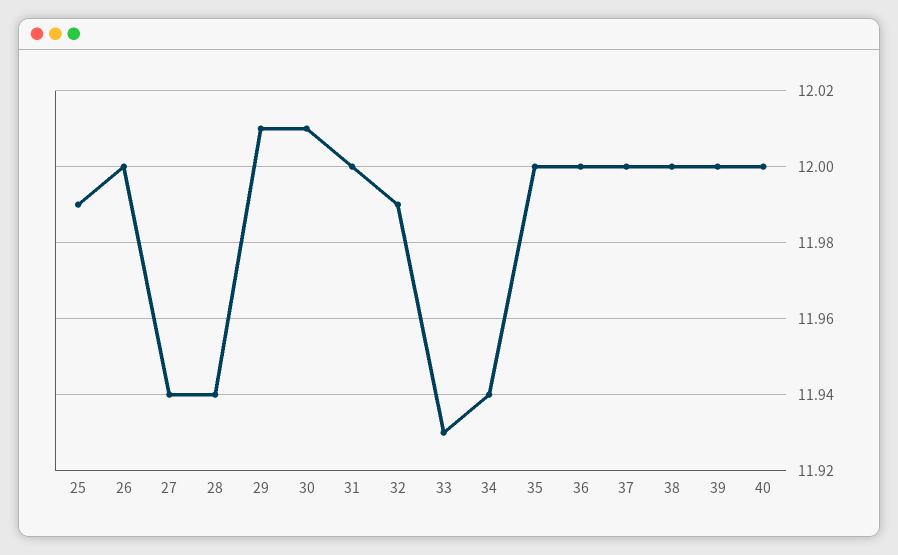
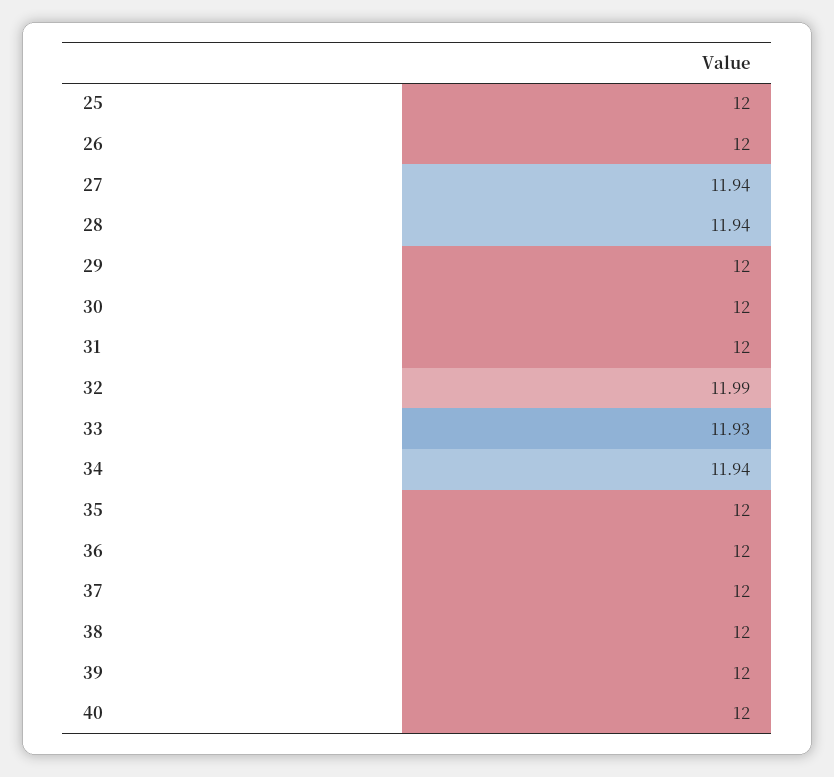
25: 11.99 -> 12
29: 12.01 -> 12
30: 12.01 -> 12

